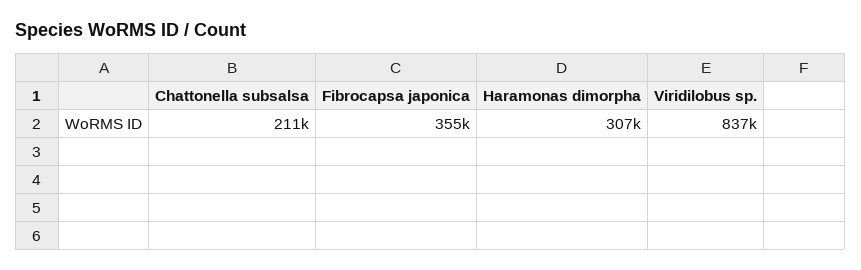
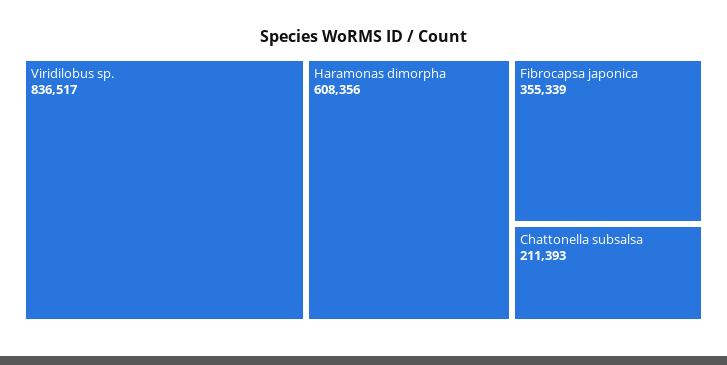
Haramonas dimorpha: 307000 -> 608356

